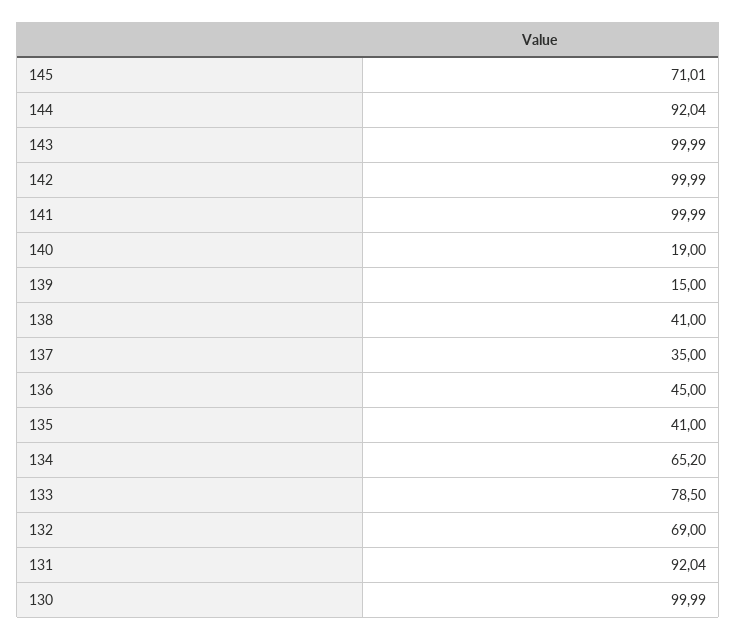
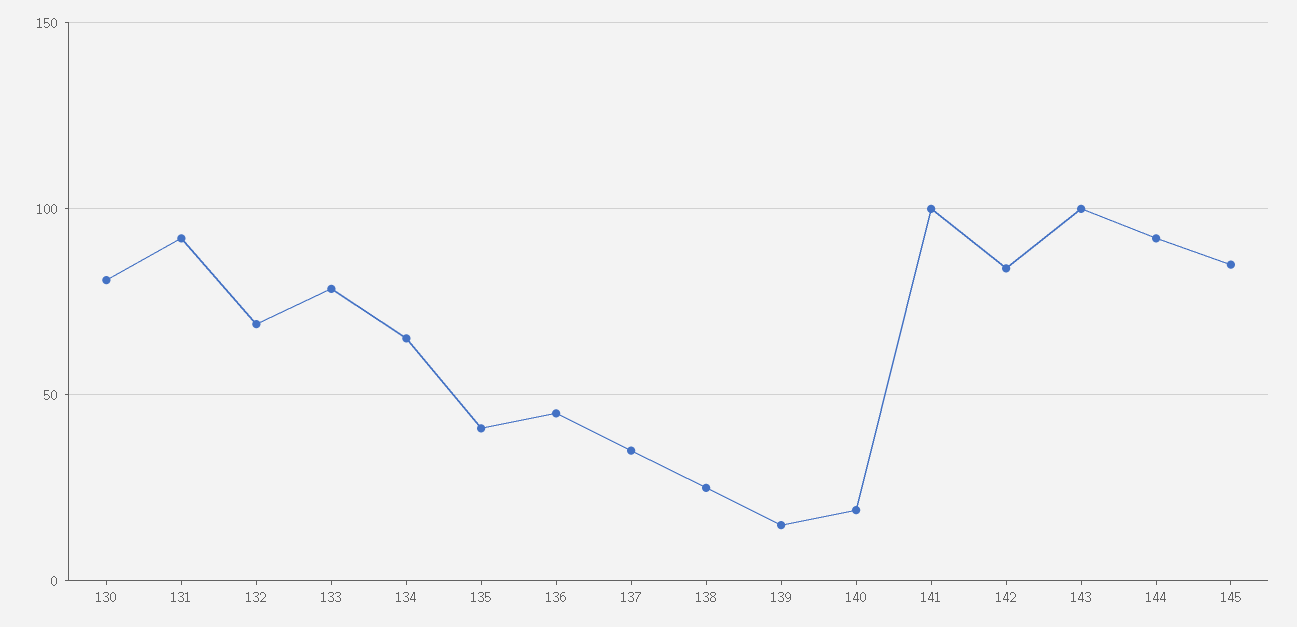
145: 71.01 -> 85
142: 99.99 -> 85
138: 41 -> 25
130: 99.99 -> 80

